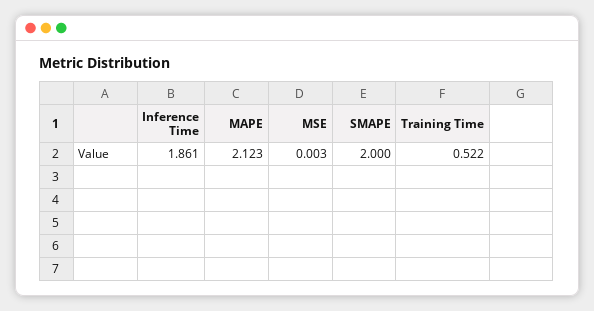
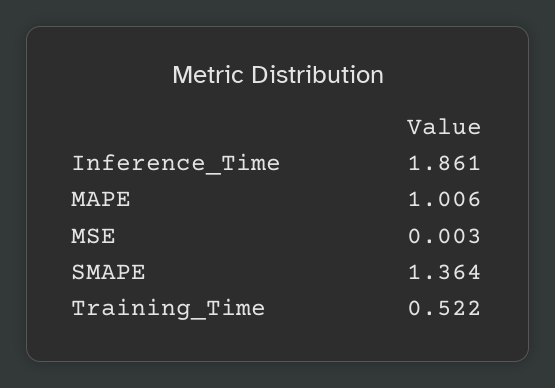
MAPE: 2.123 -> 1.006
SMAPE: 2 -> 1.364

